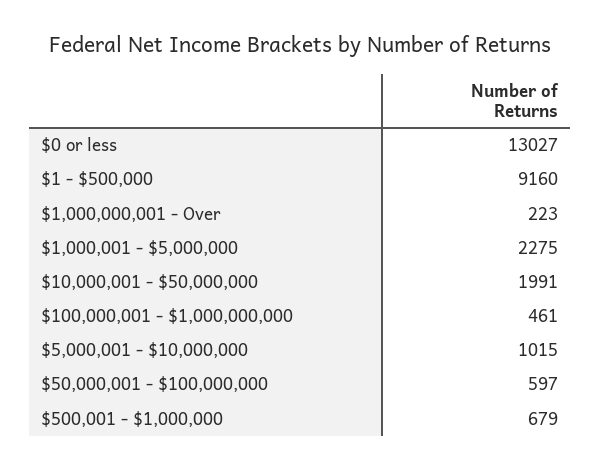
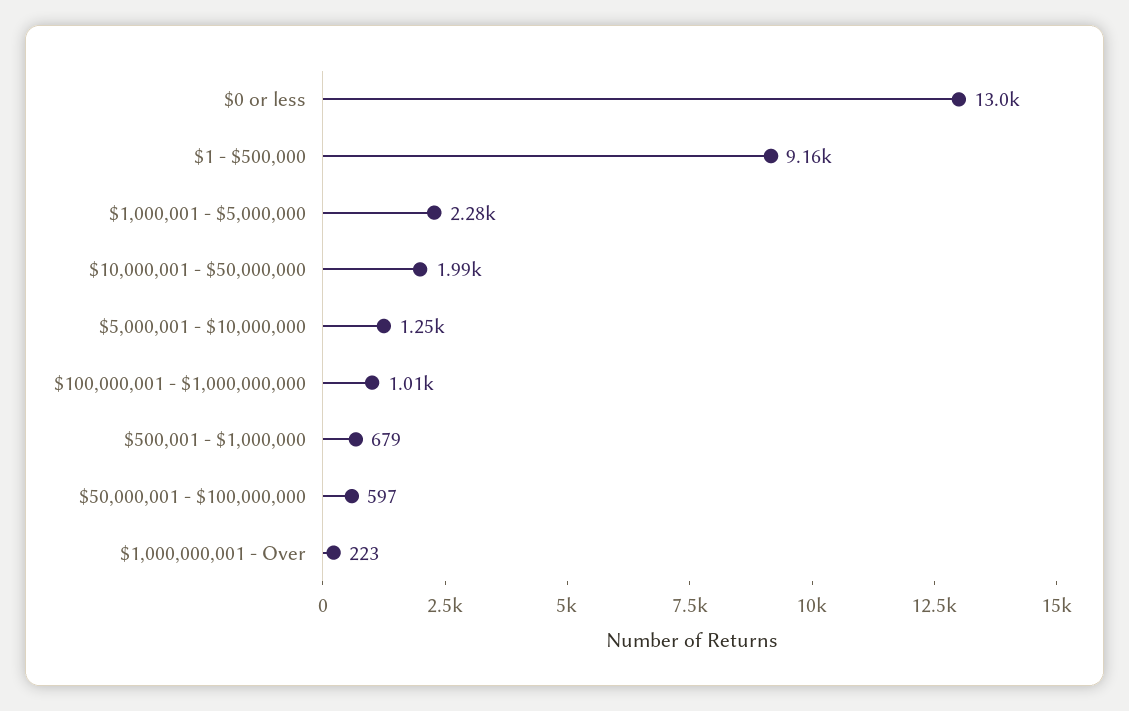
$100,000,001 - $1,000,000,000: 461 -> 1010
$5,000,001 - $10,000,000: 1015 -> 1250

